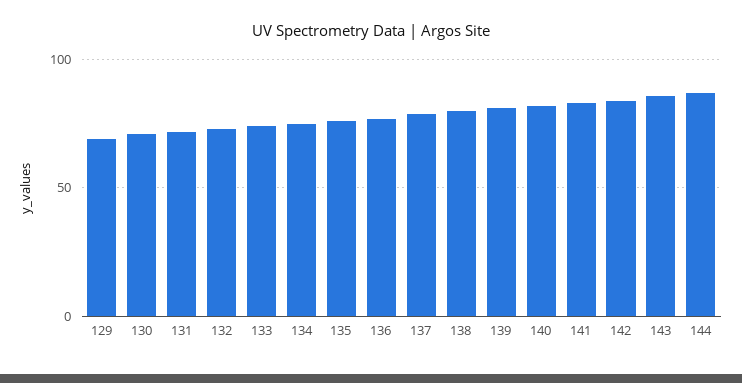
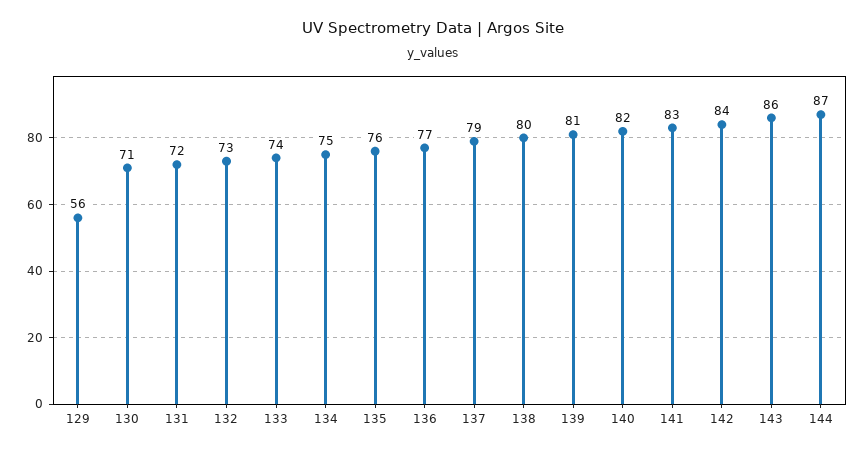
129: 70 -> 56

